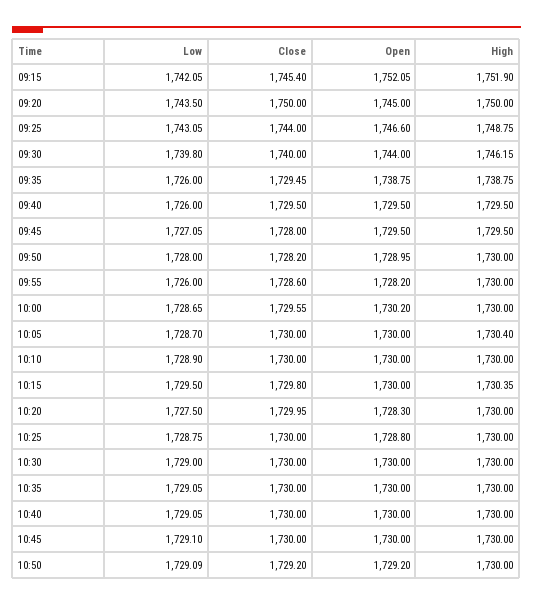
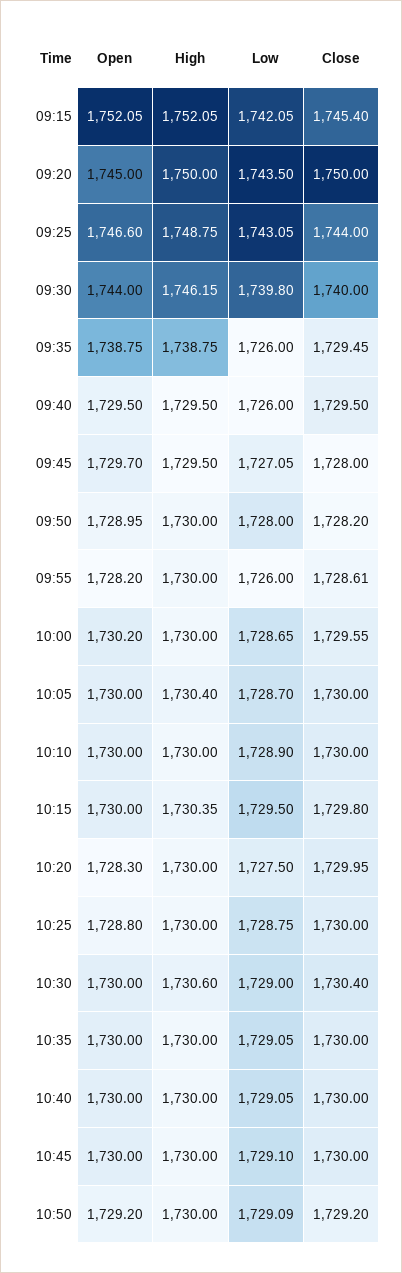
High, 09:15: 1751.9 -> 1752.05
Open, 09:45: 1729.5 -> 1729.7
Close, 09:55: 1728.6 -> 1728.61
Close, 10:30: 1730 -> 1730.4
High, 10:30: 1730 -> 1730.6

